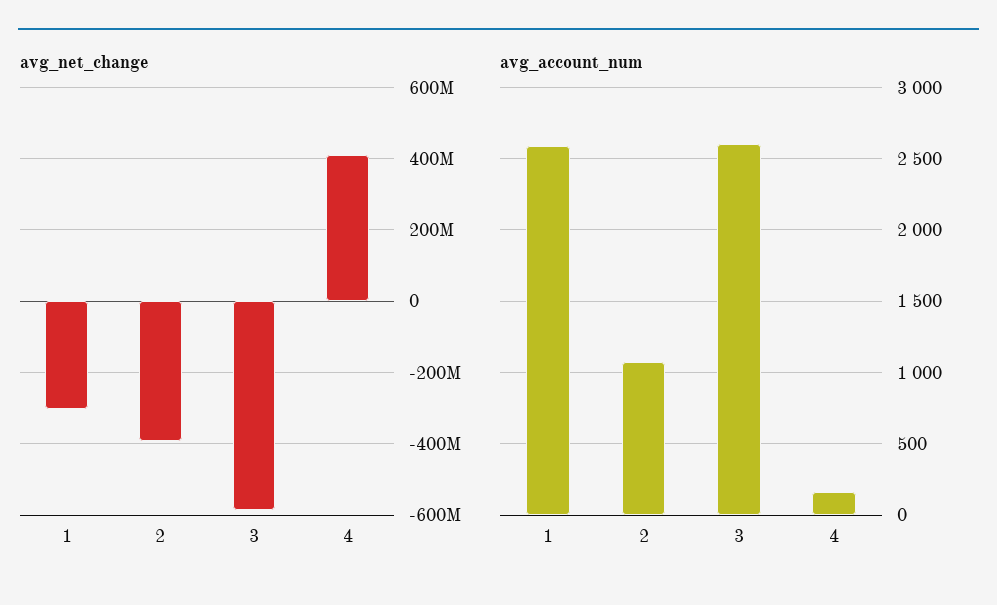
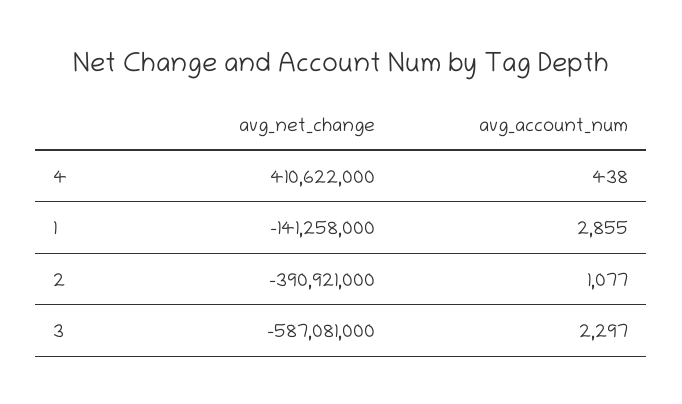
avg_net_change, 1: -300000000 -> -141258000
avg_account_num, 1: 2600 -> 2855
avg_account_num, 3: 2600 -> 2297
avg_account_num, 4: 150 -> 438

